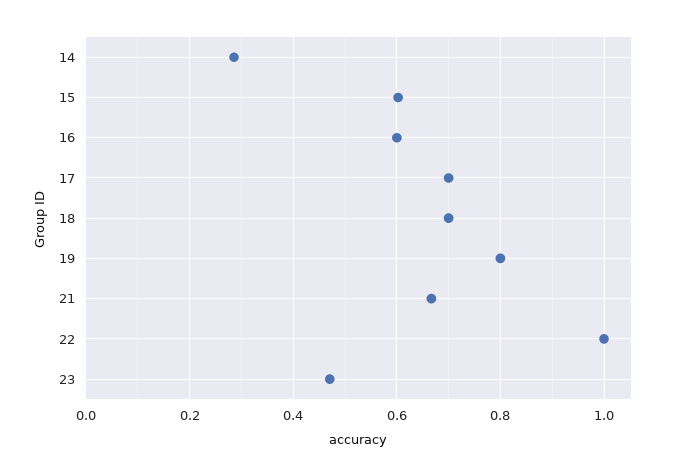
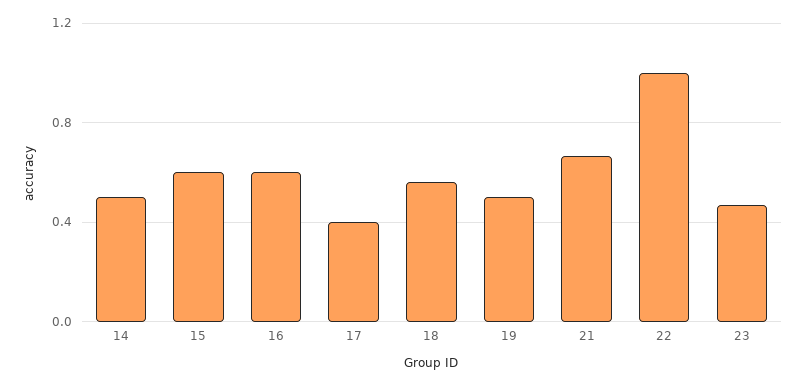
14: 0.28 -> 0.5
17: 0.7 -> 0.4
18: 0.7 -> 0.55
19: 0.8 -> 0.5

